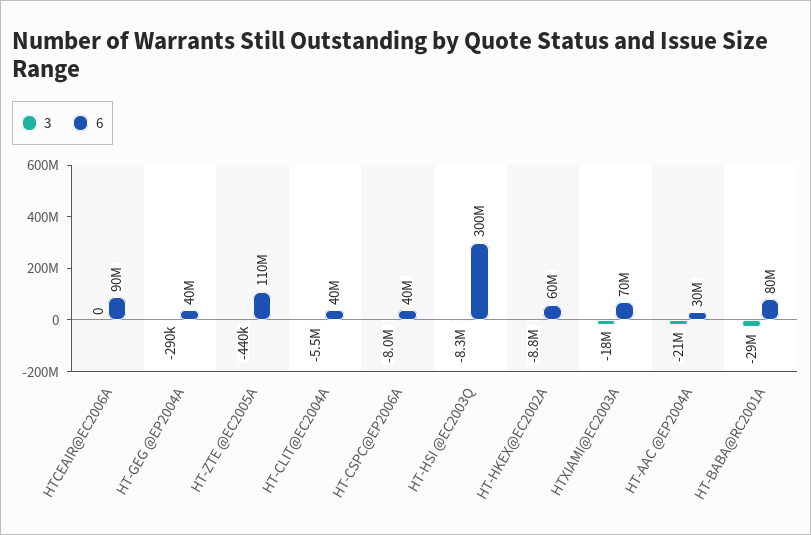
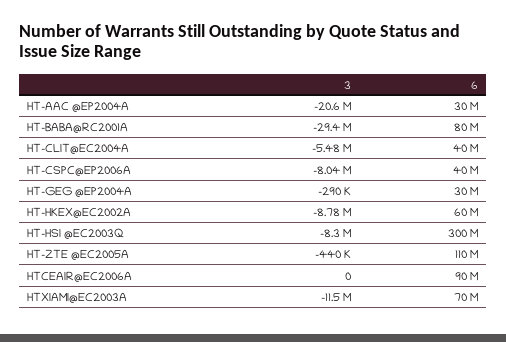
6, HT-GEG @EP2004A: 40000000 -> 30000000
3, HTXIAMI@EC2003A: -18000000 -> -11500000

